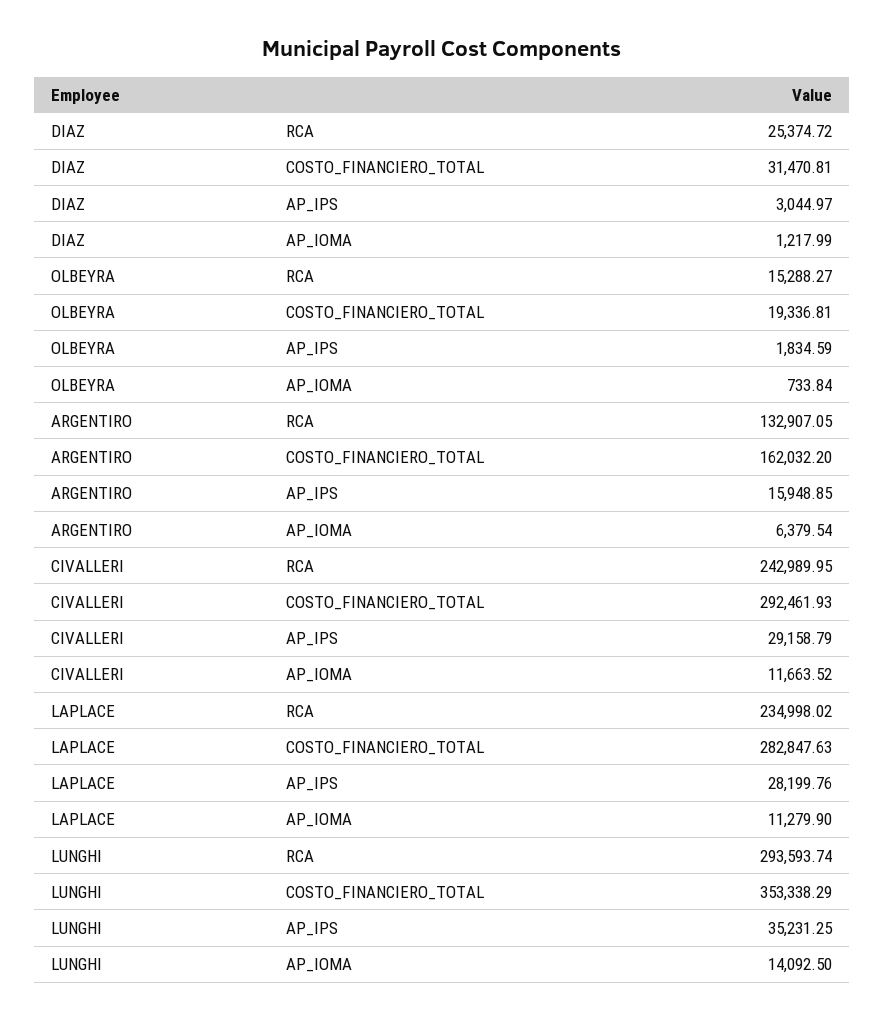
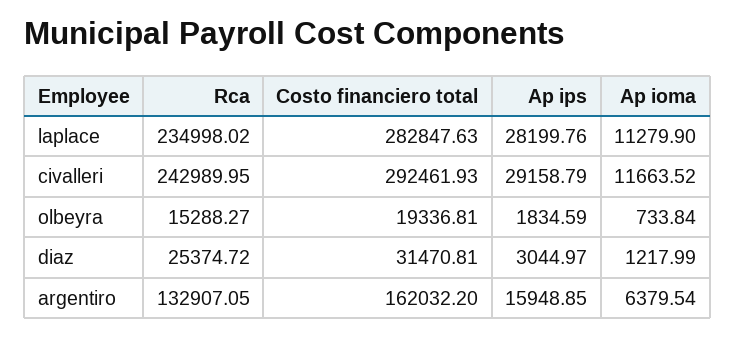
LUNGHI, RCA: 293593.74 -> none
LUNGHI, COSTO_FINANCIERO_TOTAL: 353338.29 -> none
LUNGHI, AP_IPS: 35231.25 -> none
LUNGHI, AP_IOMA: 14092.5 -> none

